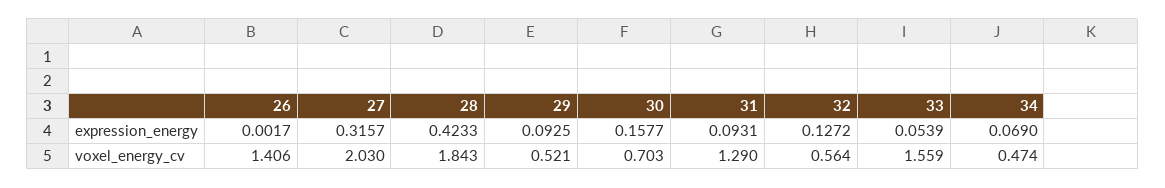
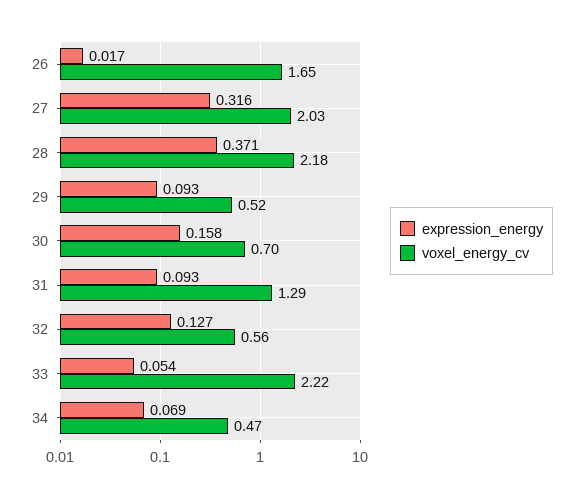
expression_energy, 26: 0.0017 -> 0.017
expression_energy, 28: 0.4233 -> 0.371
voxel_energy_cv, 26: 1.406 -> 1.65
voxel_energy_cv, 28: 1.843 -> 2.18
voxel_energy_cv, 33: 1.559 -> 2.22

